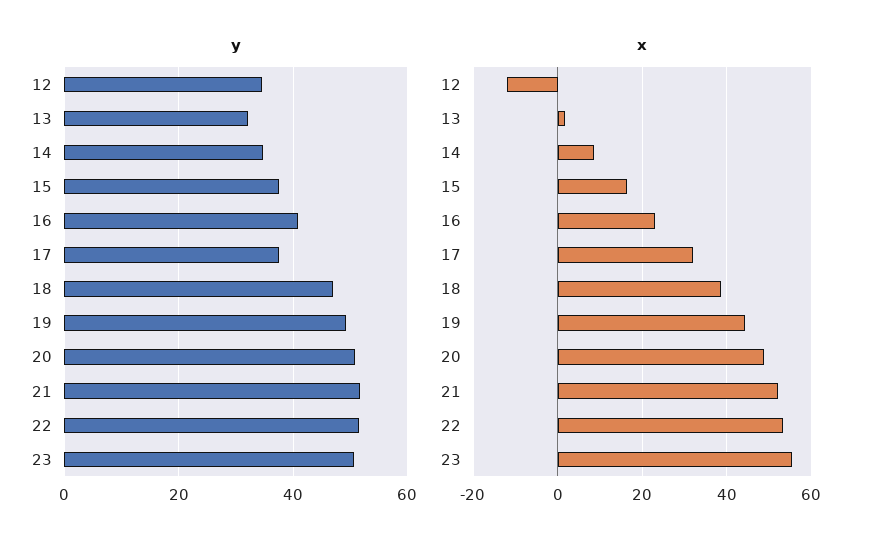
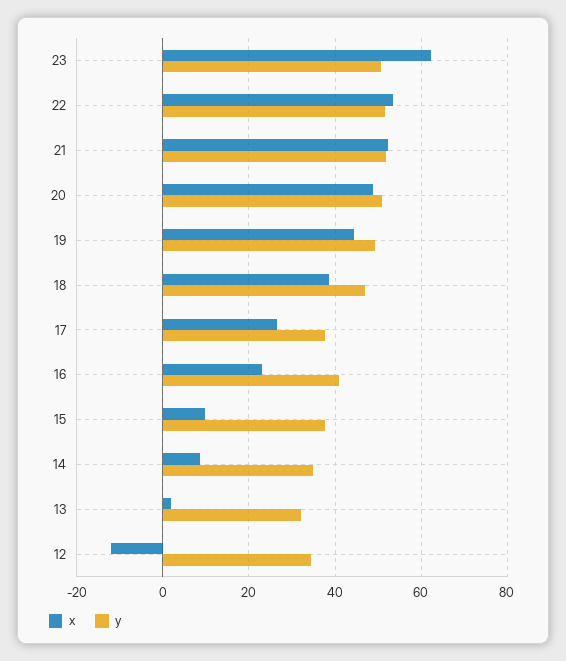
x, 15: 16 -> 10
x, 17: 32 -> 26
x, 23: 56 -> 62

